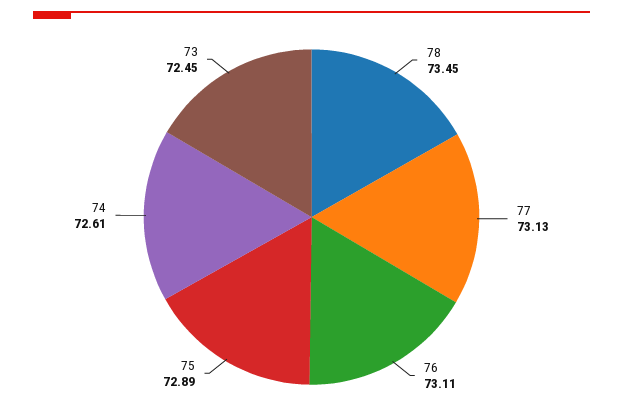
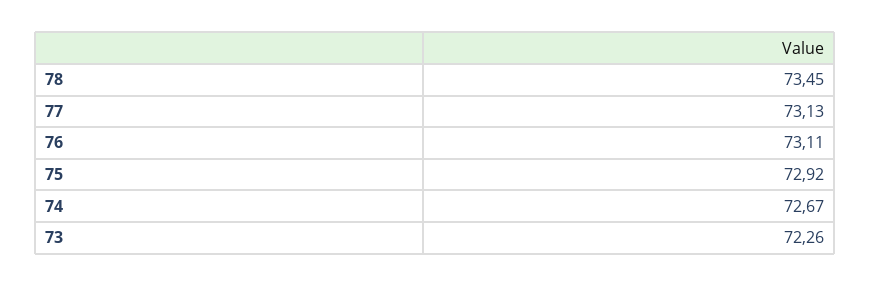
75: 72.89 -> 72.92
74: 72.61 -> 72.67
73: 72.45 -> 72.26

